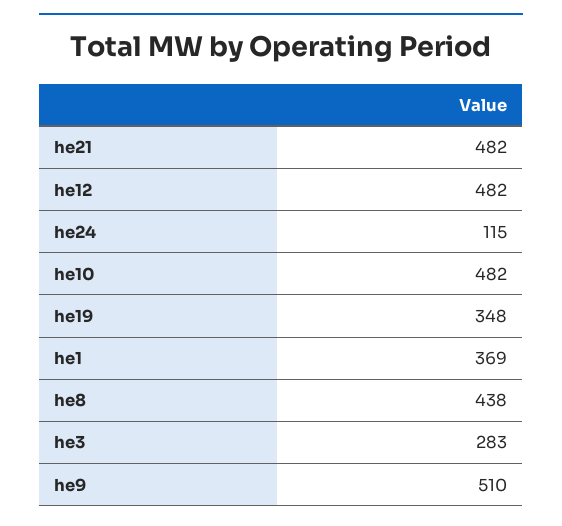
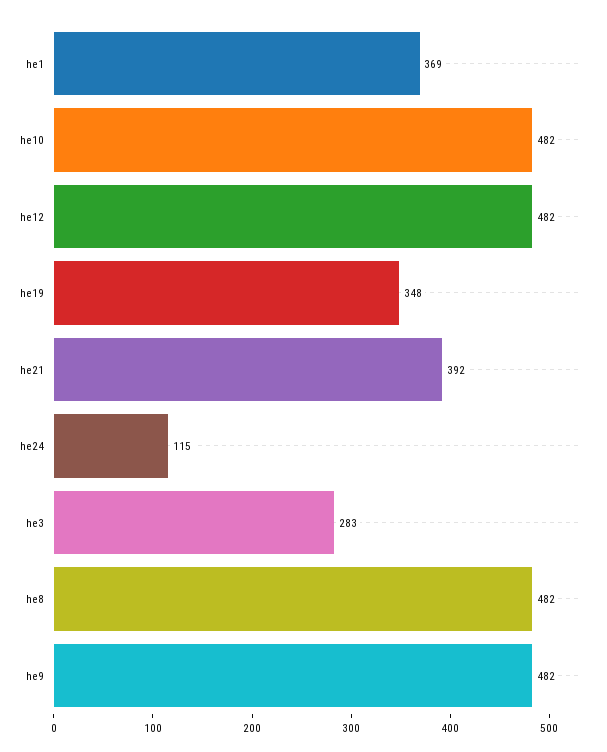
he21: 482 -> 392
he8: 438 -> 482
he9: 510 -> 482

